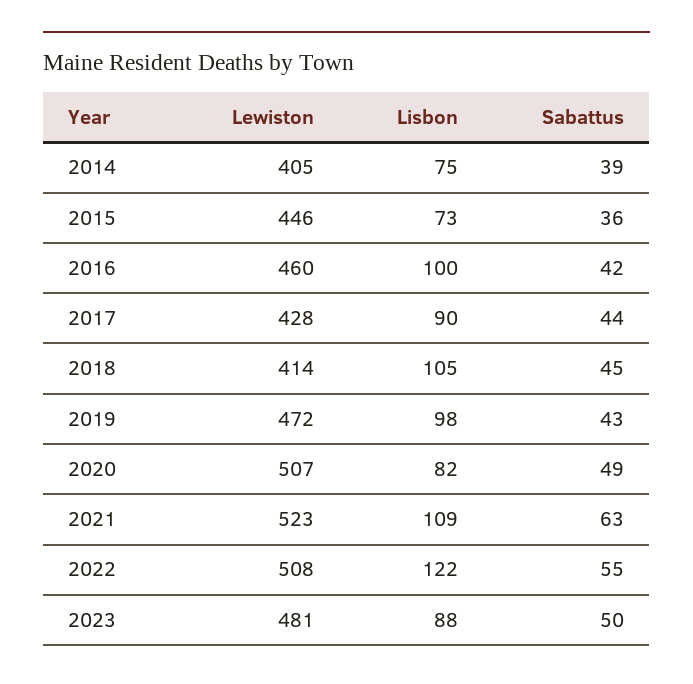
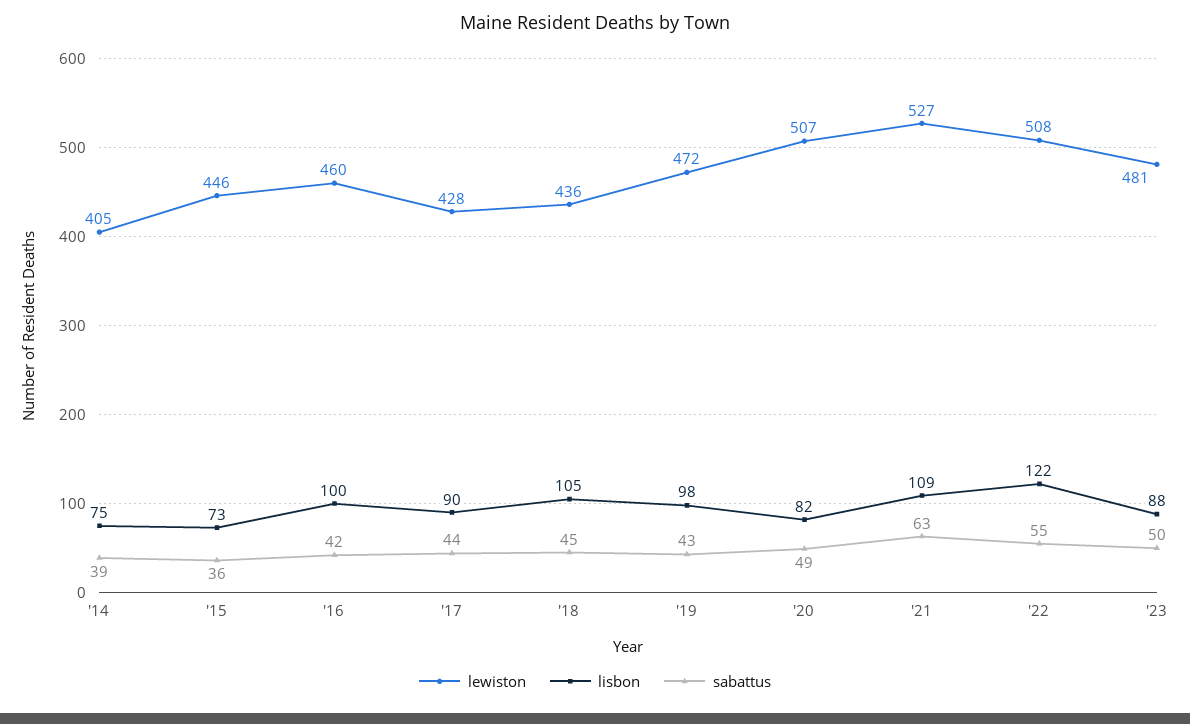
Lewiston, 2018: 414 -> 436
Lewiston, 2021: 523 -> 527

